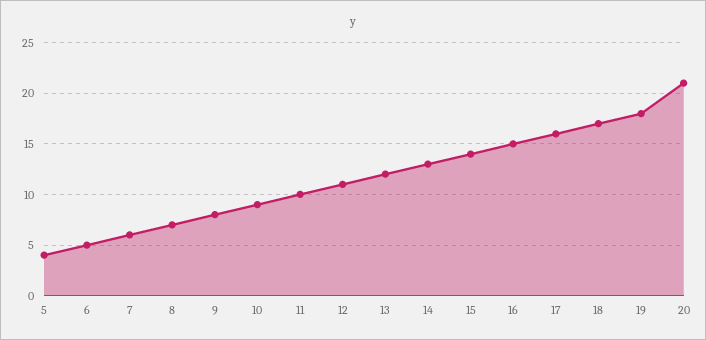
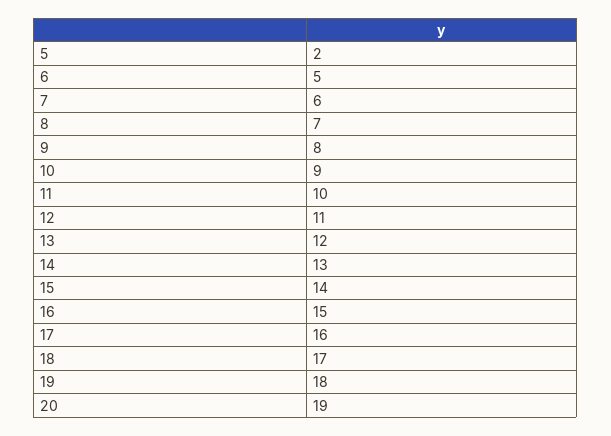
5: 4 -> 2
20: 21 -> 19

